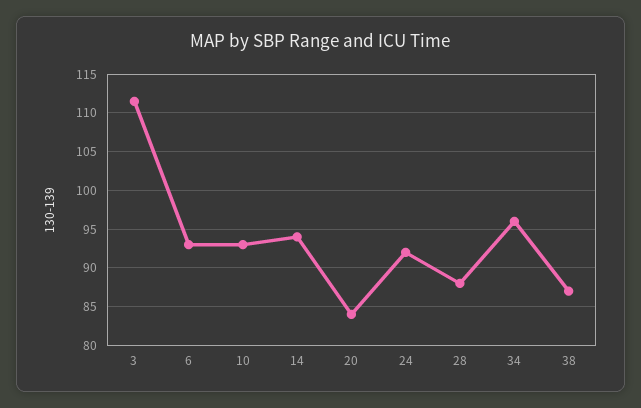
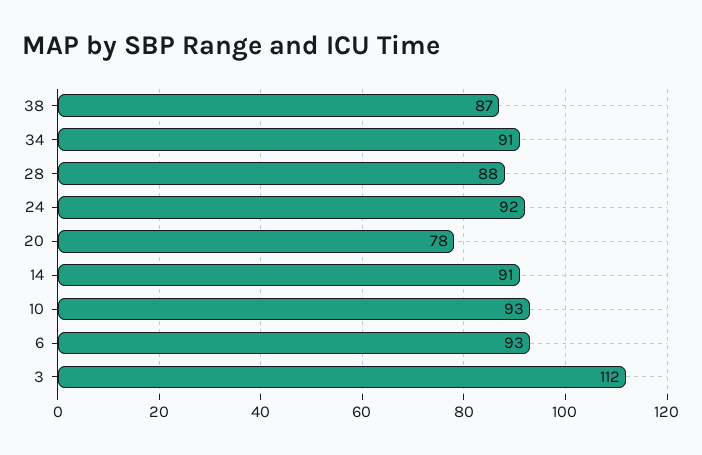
14: 94 -> 91
20: 84 -> 78
34: 96 -> 91

